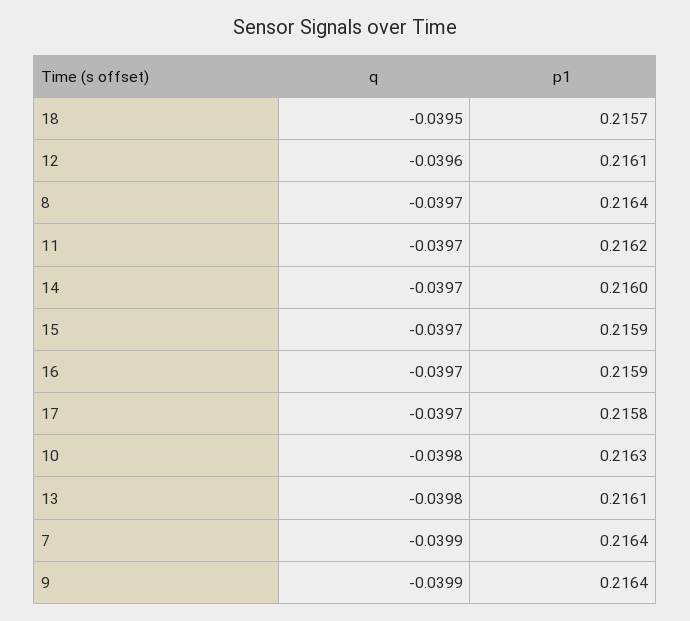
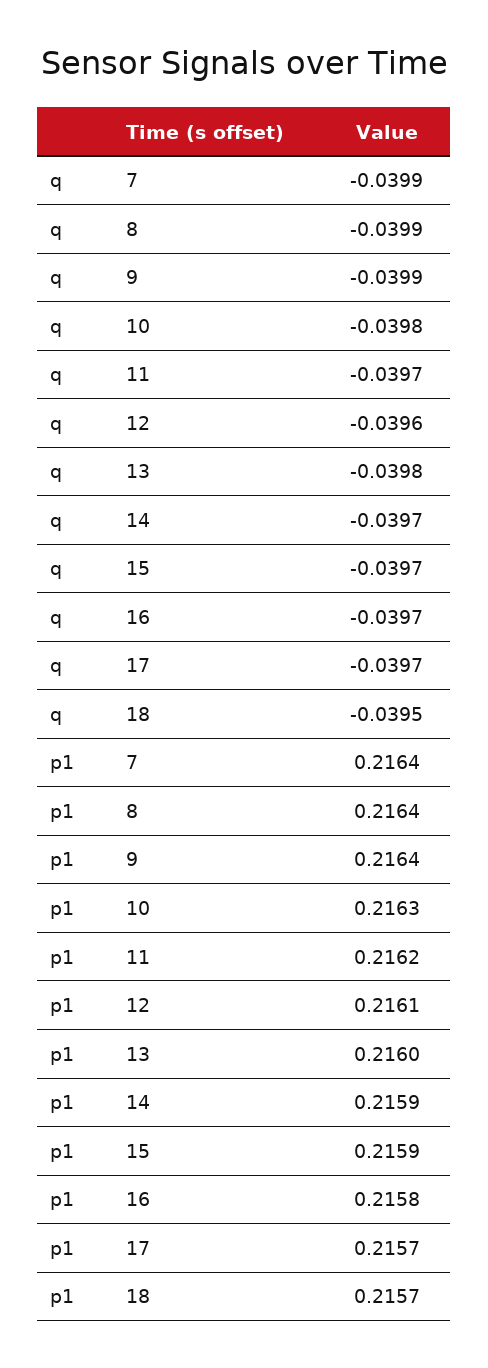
q, 8: -0.0397 -> -0.0399
p1, 14: 0.216 -> 0.2159
p1, 16: 0.2159 -> 0.2158
p1, 17: 0.2158 -> 0.2157
p1, 13: 0.2161 -> 0.216

